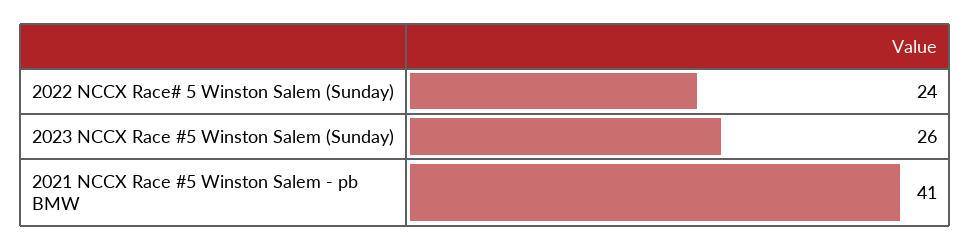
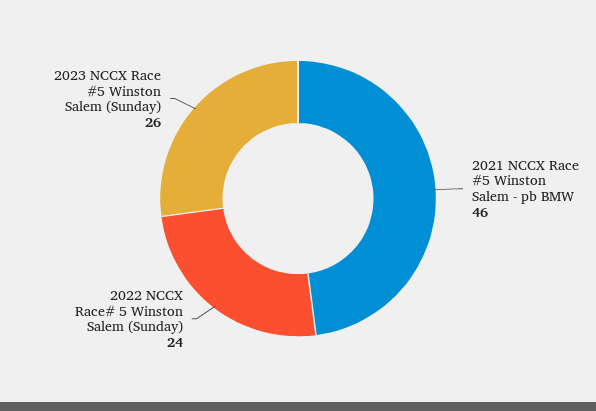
2021 NCCX Race #5 Winston Salem - pb BMW: 41 -> 46

